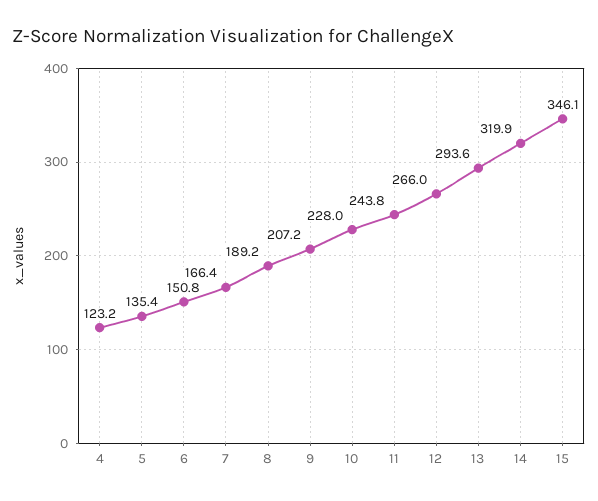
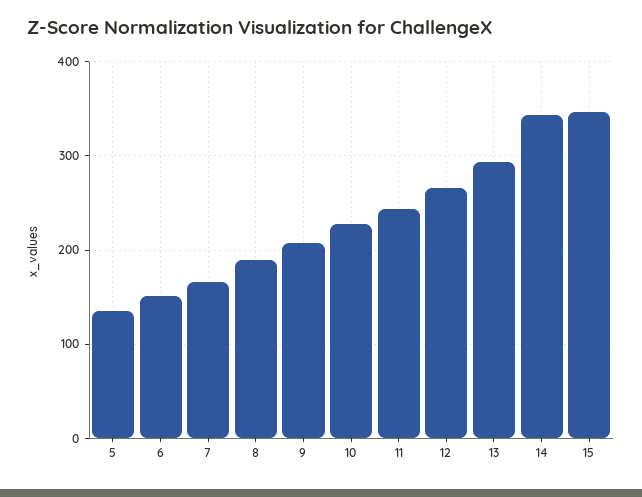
4: 123.2 -> none
14: 319.9 -> 340

